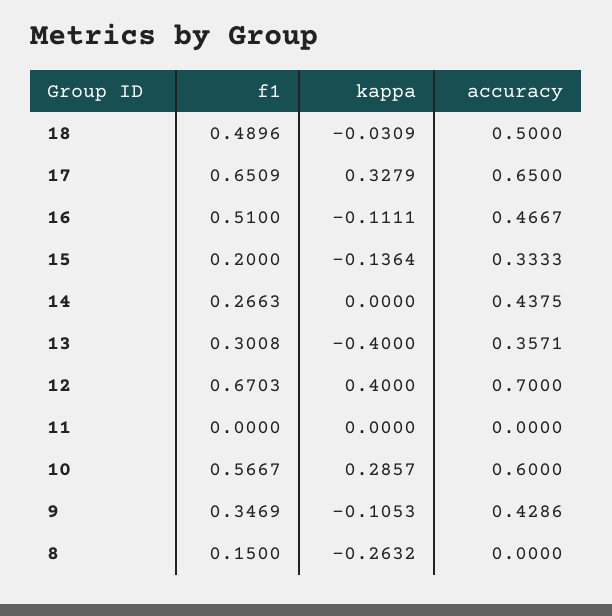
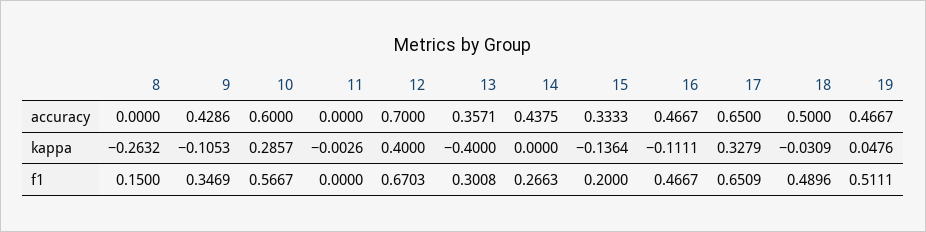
f1, 16: 0.51 -> 0.4667
kappa, 11: 0 -> -0.0026
accuracy, 19: none -> 0.4667
kappa, 19: none -> 0.0476
f1, 19: none -> 0.5111

